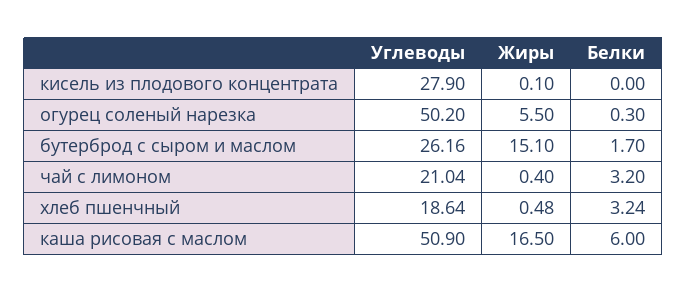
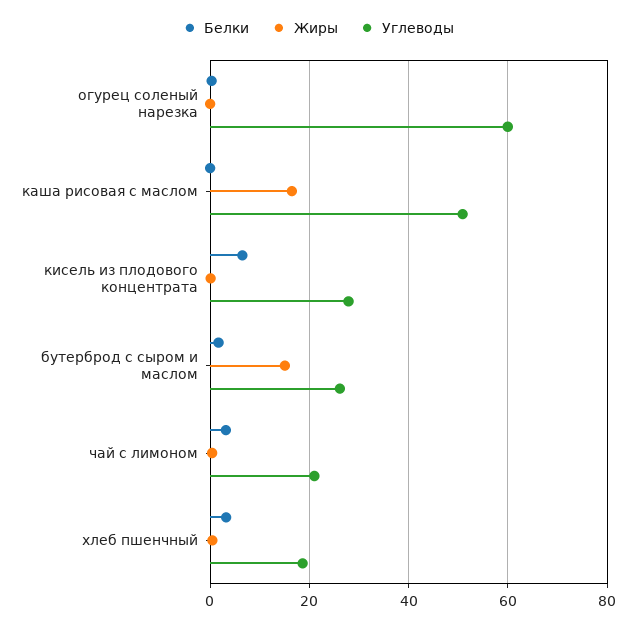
Белки, кисель из плодового концентрата: 0 -> 6
Углеводы, огурец соленый нарезка: 50.2 -> 60
Жиры, огурец соленый нарезка: 5.5 -> 0
Белки, каша рисовая с маслом: 6 -> 0

